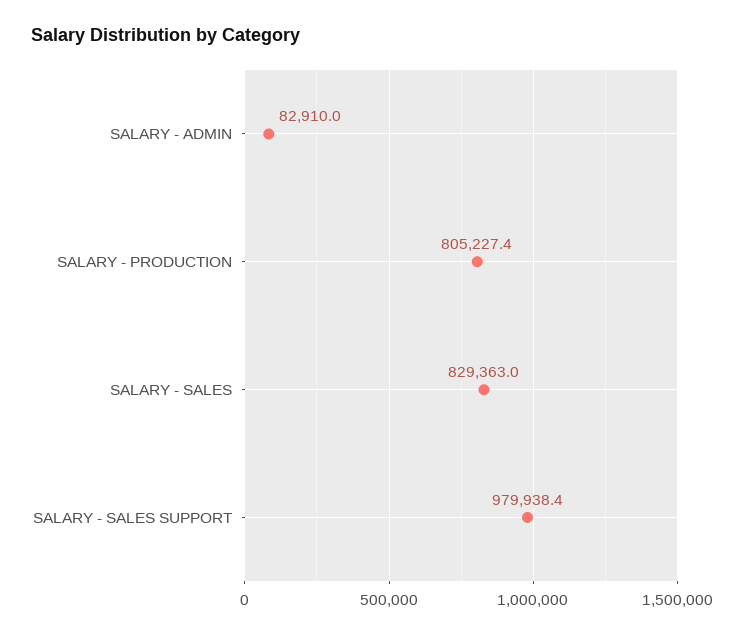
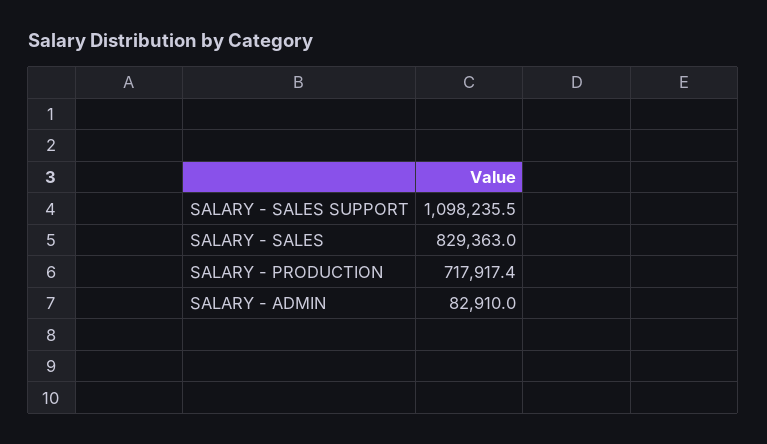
SALARY - PRODUCTION: 805227.4 -> 717917.4
SALARY - SALES SUPPORT: 979938.4 -> 1098235.5

